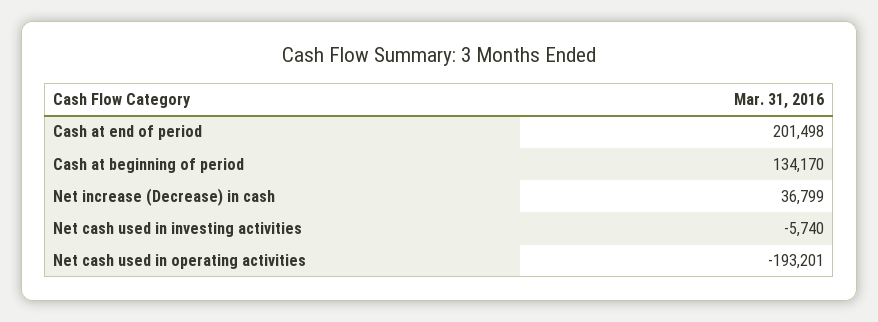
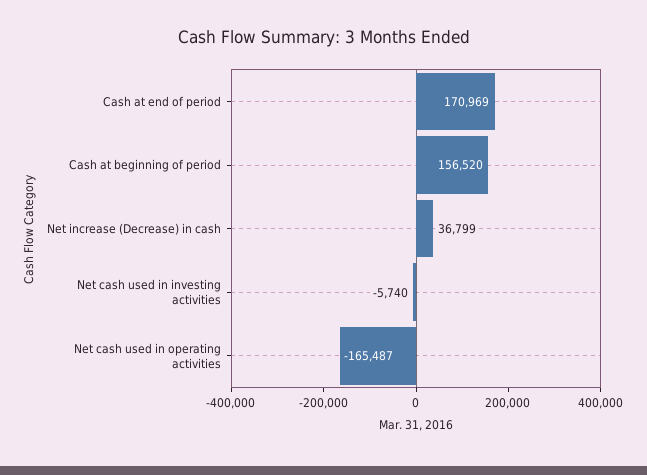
Cash at end of period: 201498 -> 170969
Cash at beginning of period: 134170 -> 156520
Net cash used in operating activities: -193201 -> -165487

